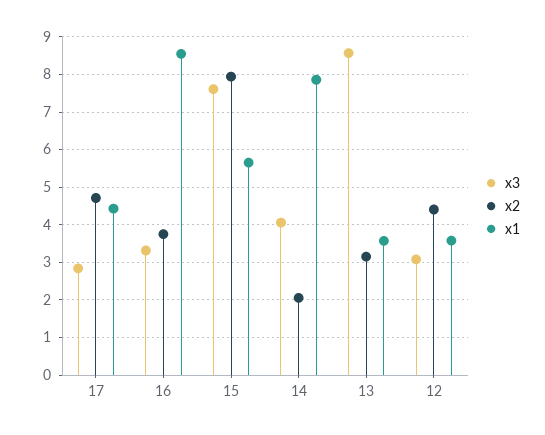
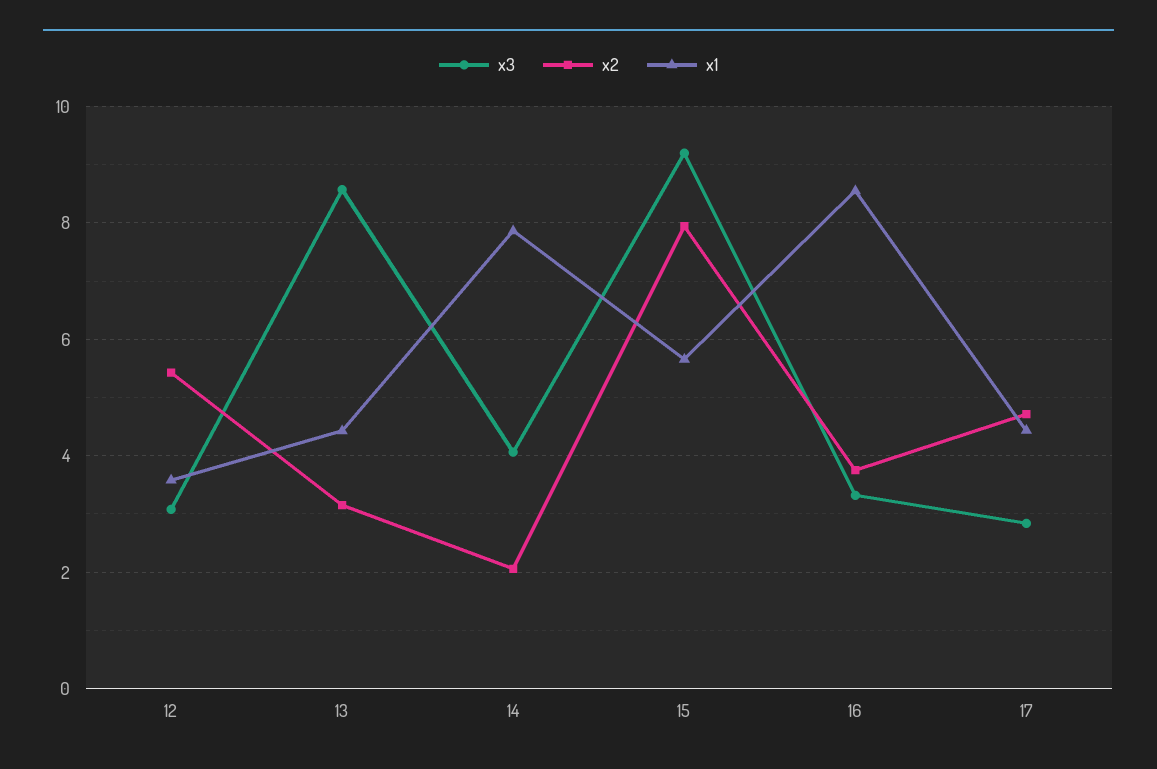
x3, 15: 7.6 -> 9.2
x1, 13: 3.6 -> 4.4
x2, 12: 4.4 -> 5.4

